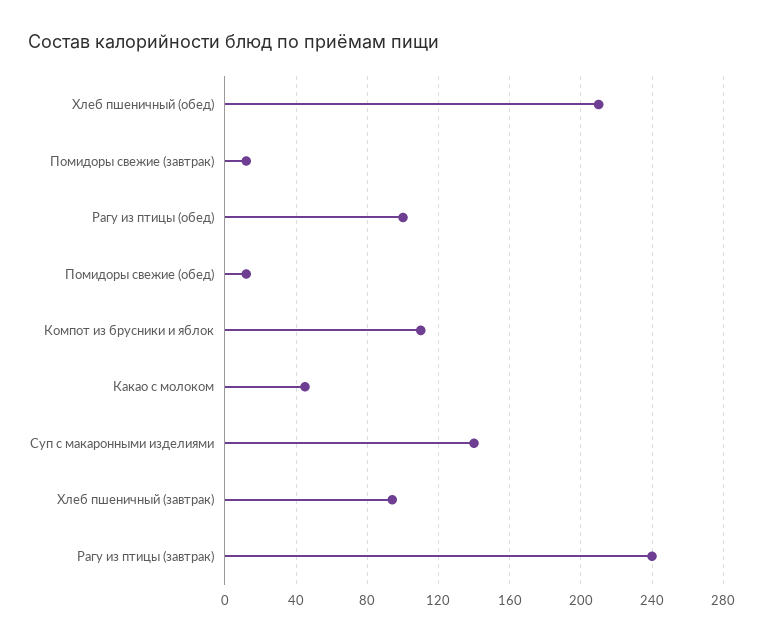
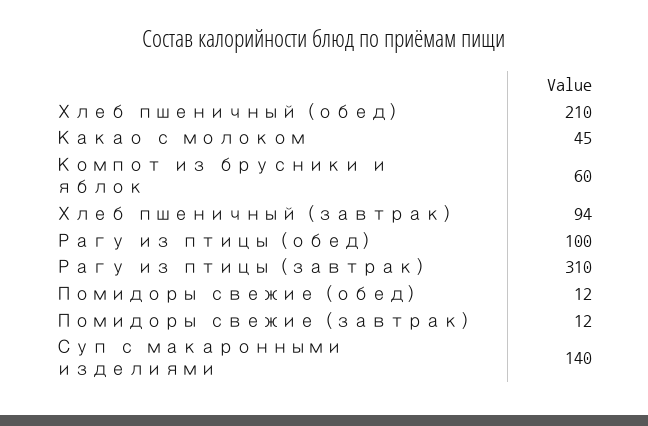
Компот из брусники и яблок: 110 -> 60
Рагу из птицы (завтрак): 240 -> 310

